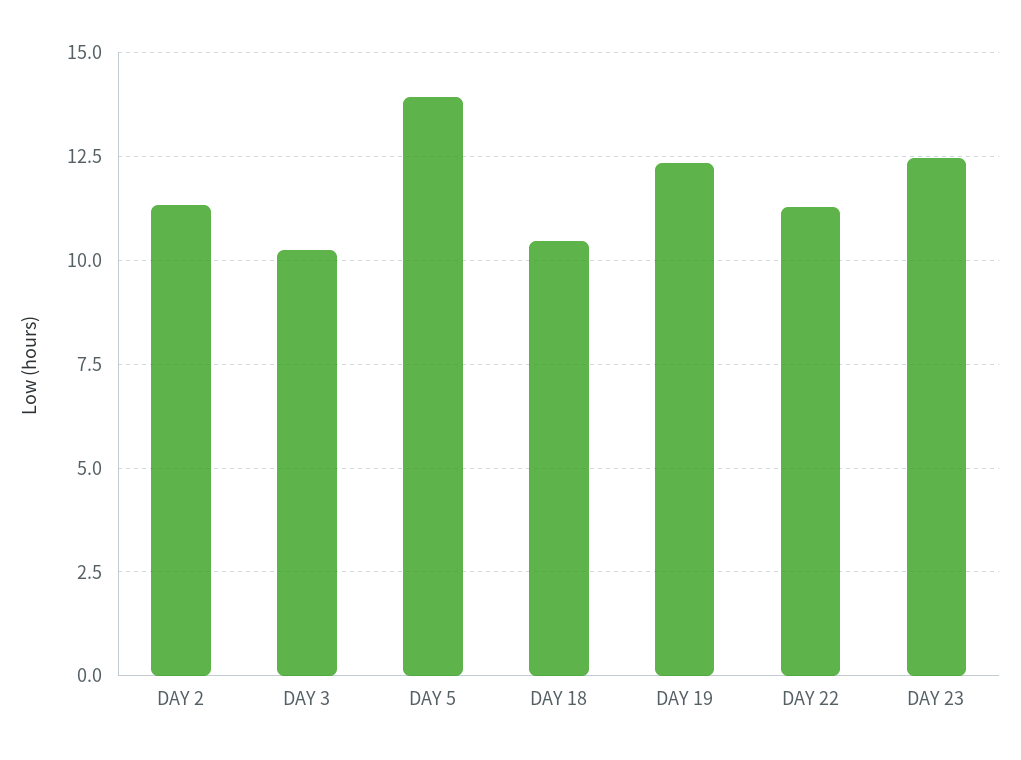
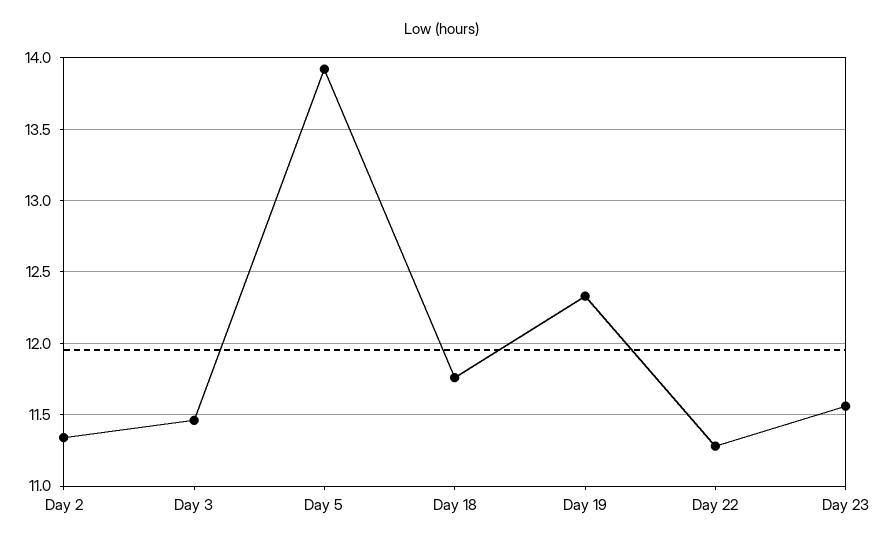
DAY 3: 10.25 -> 11.45
DAY 18: 10.5 -> 11.75
DAY 23: 12.5 -> 11.55

